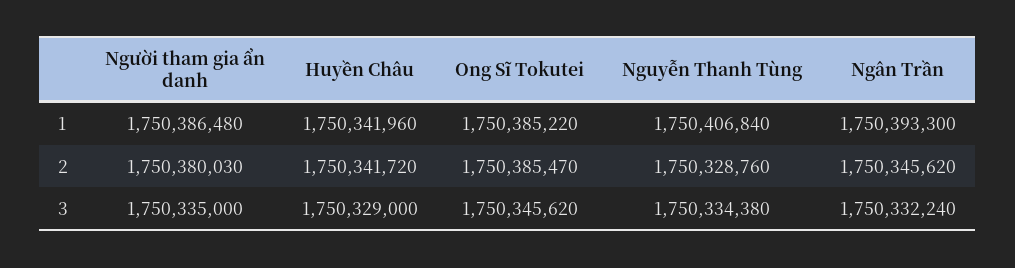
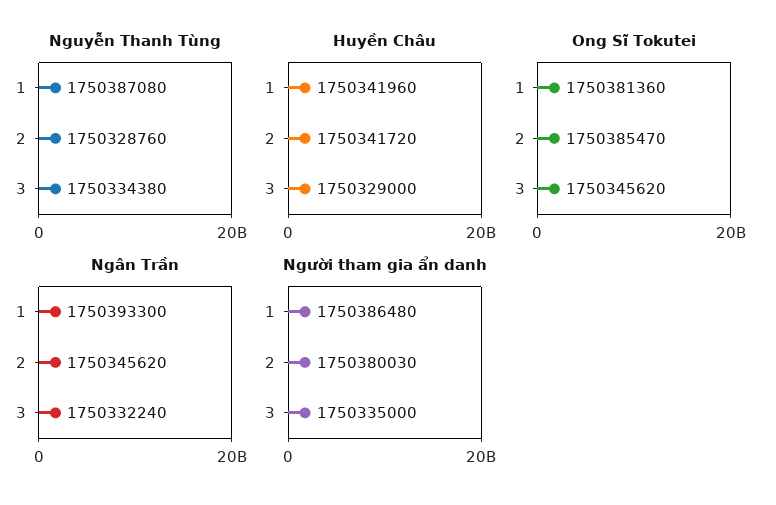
Ong Sĩ Tokutei, 1: 1750385220 -> 1750381360
Nguyễn Thanh Tùng, 1: 1750406840 -> 1750387080

